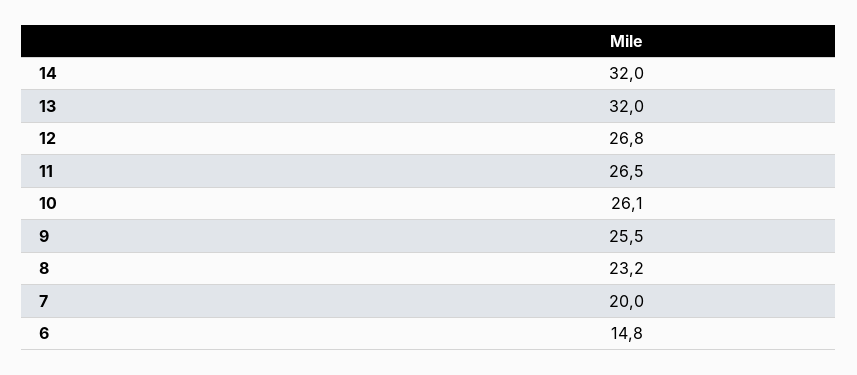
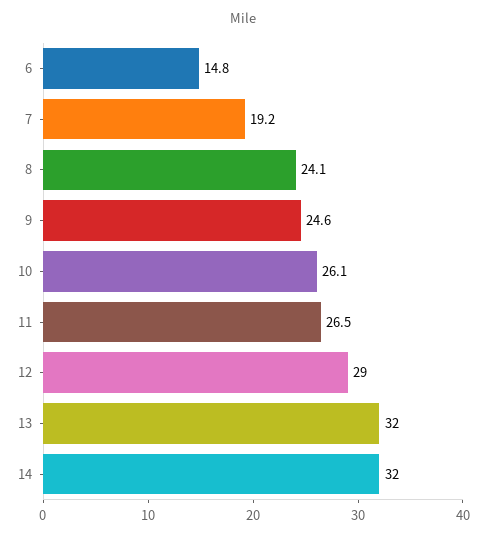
12: 26.8 -> 29
9: 25.5 -> 24.6
8: 23.2 -> 24.1
7: 20 -> 19.2

